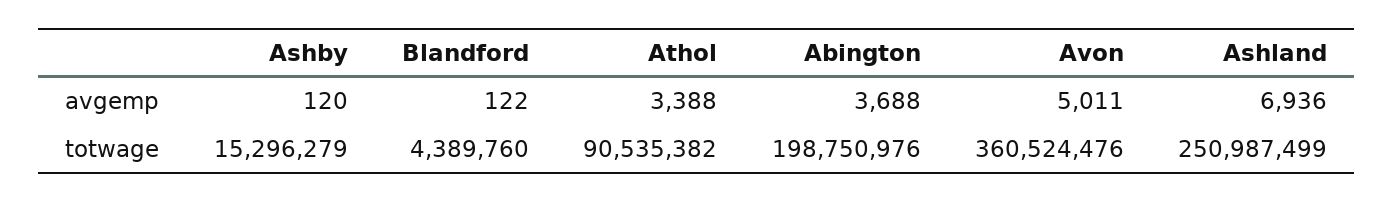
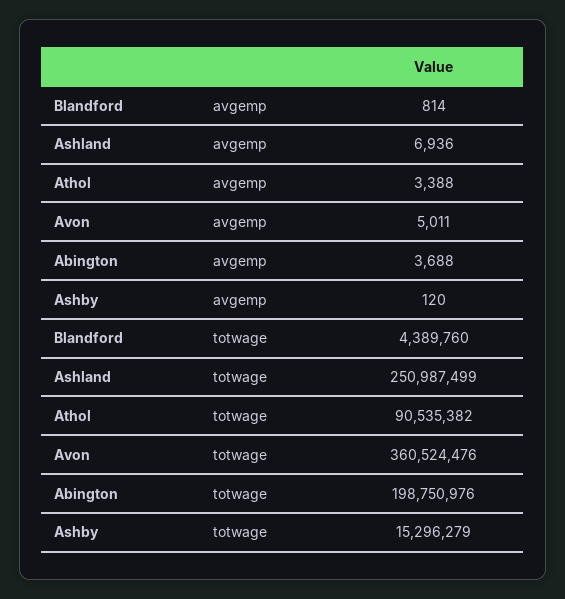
Blandford, avgemp: 122 -> 814

